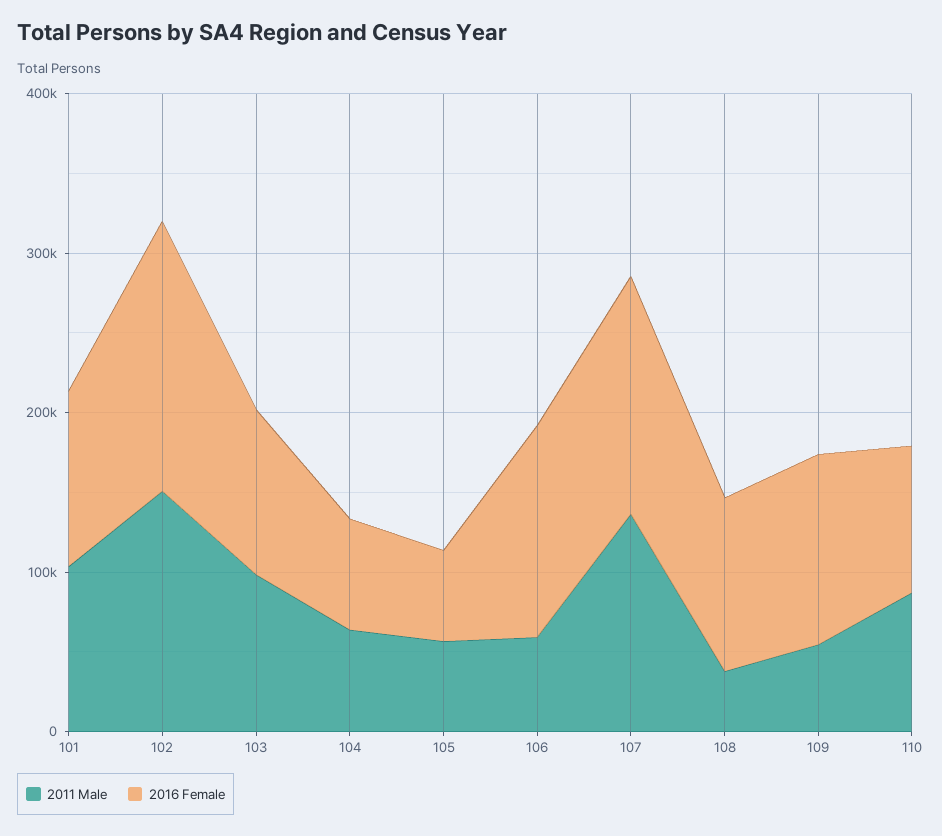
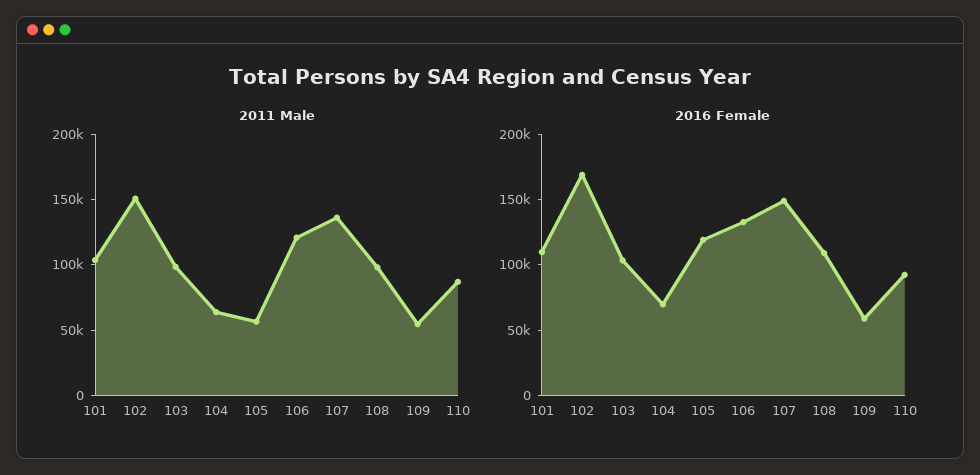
2016 Female, 105: 60000 -> 120000
2011 Male, 106: 60000 -> 120000
2011 Male, 108: 40000 -> 100000
2016 Female, 109: 120000 -> 60000

